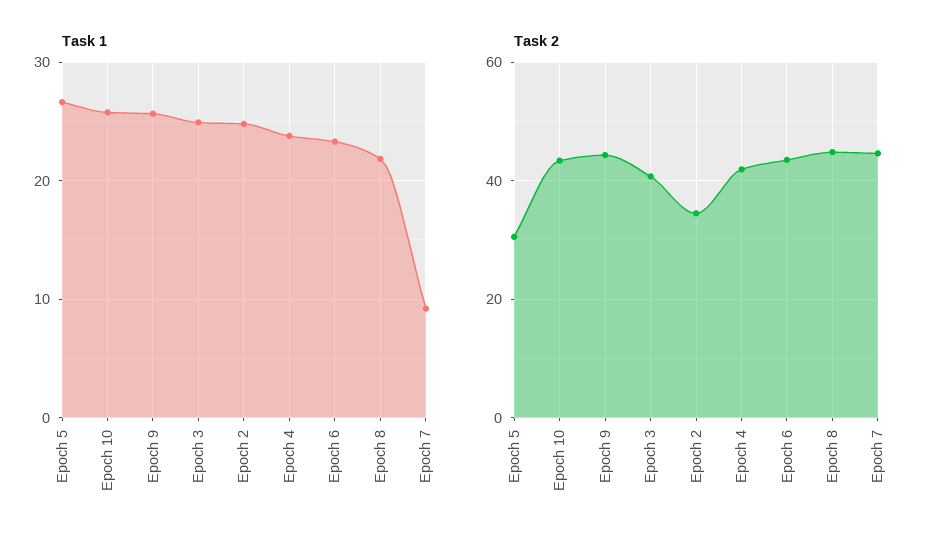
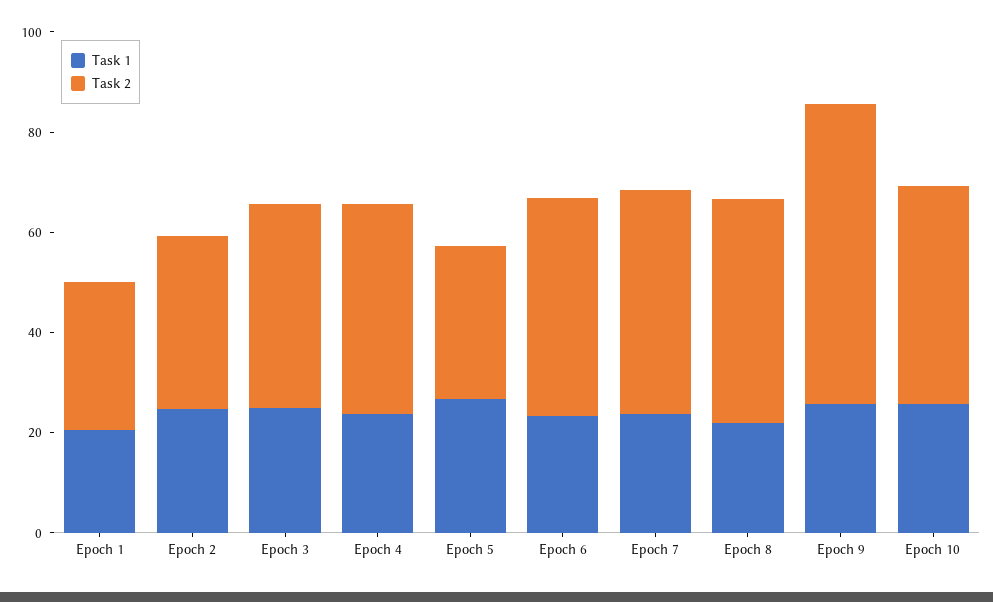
Task 1, Epoch 7: 9 -> 25
Task 2, Epoch 9: 44 -> 60
Task 1, Epoch 1: none -> 20
Task 2, Epoch 1: none -> 30

